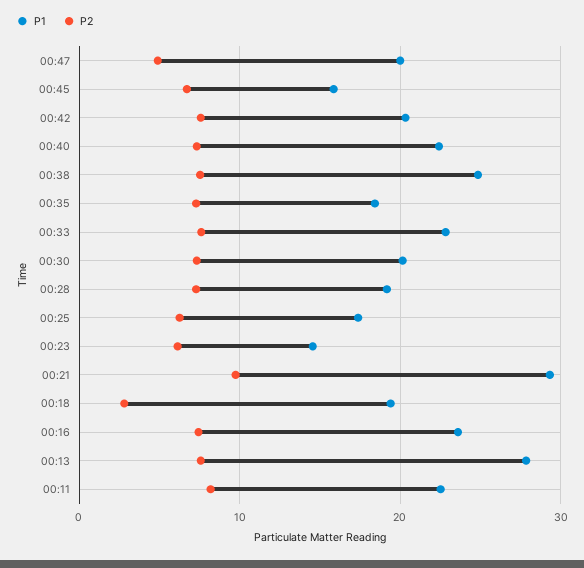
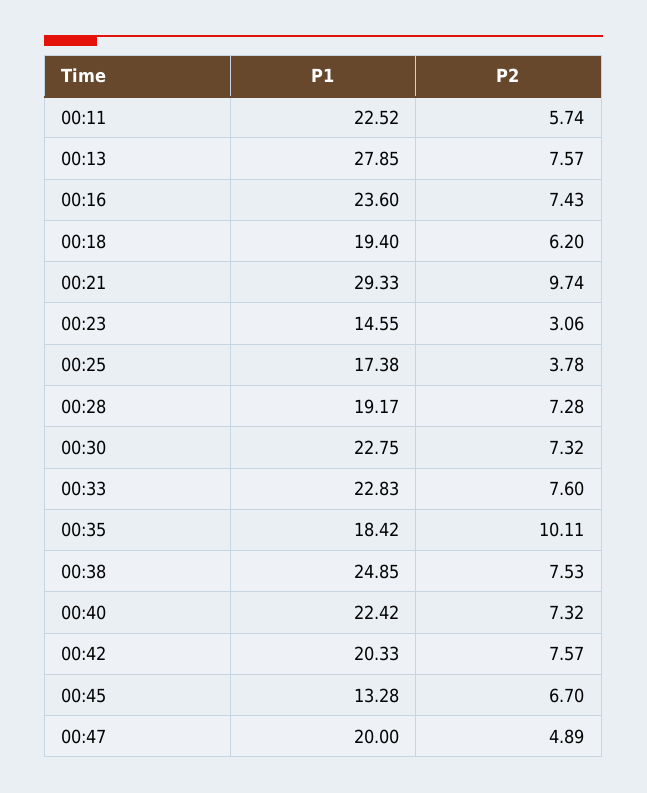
P1, 00:45: 16 -> 13.28
P2, 00:35: 7 -> 10.11
P1, 00:30: 20 -> 22.75
P2, 00:25: 6 -> 3.78
P2, 00:23: 6 -> 3.06
P2, 00:18: 3 -> 6.2
P2, 00:11: 8 -> 5.74

